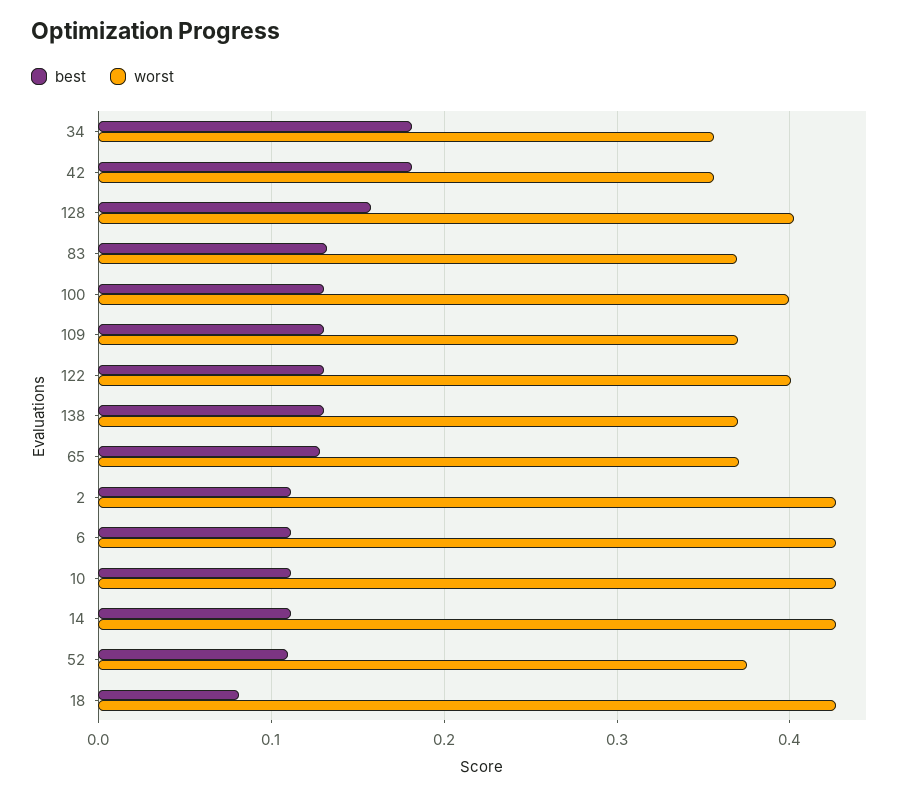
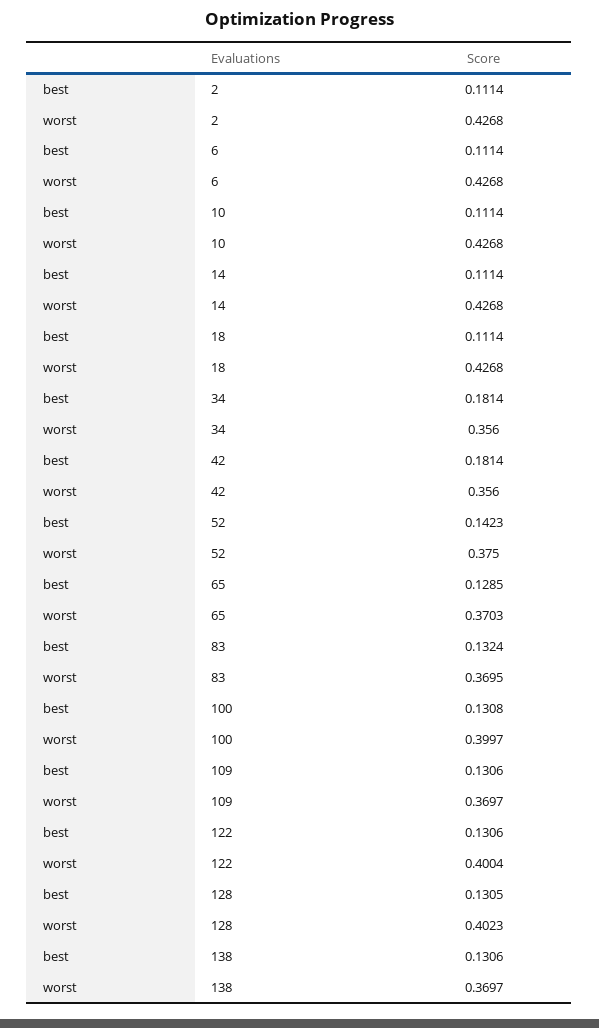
best, 128: 0.16 -> 0.1305
best, 52: 0.11 -> 0.1423
best, 18: 0.08 -> 0.1114

